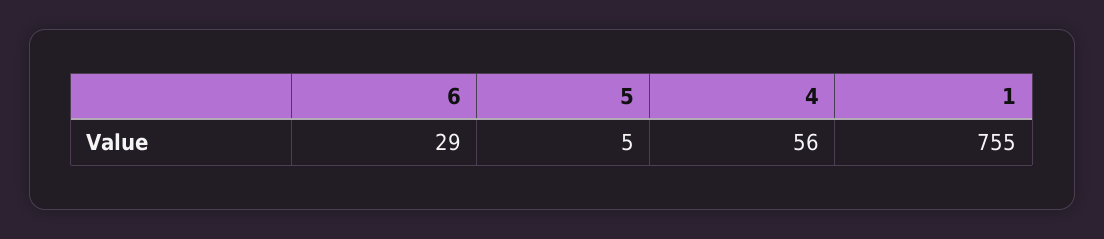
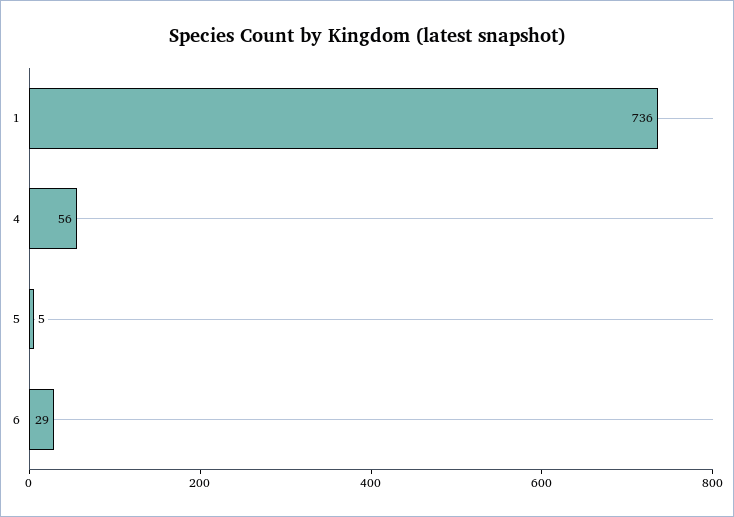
1: 755 -> 736

